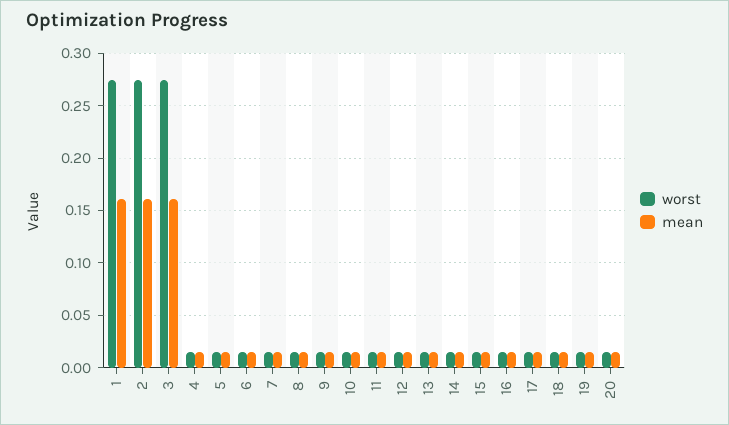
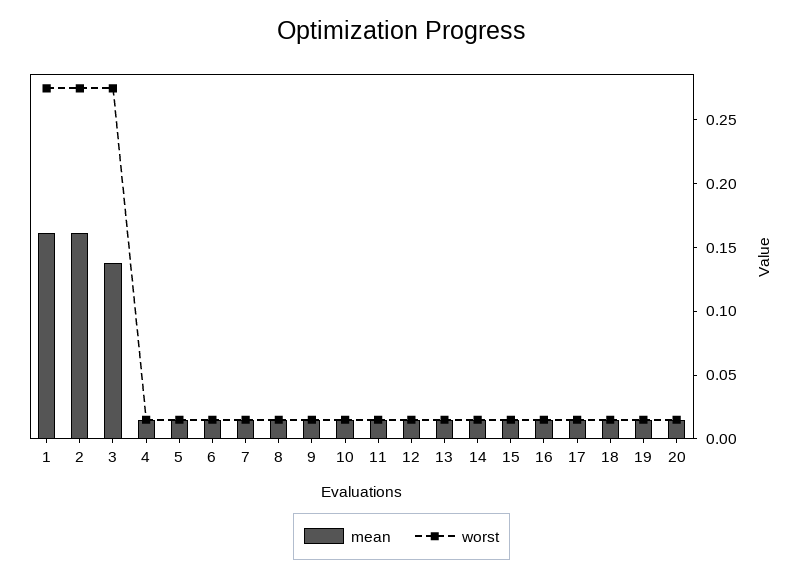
mean, 3: 0.16 -> 0.14

